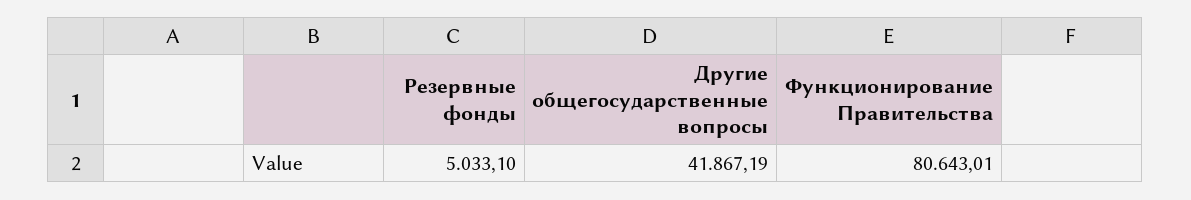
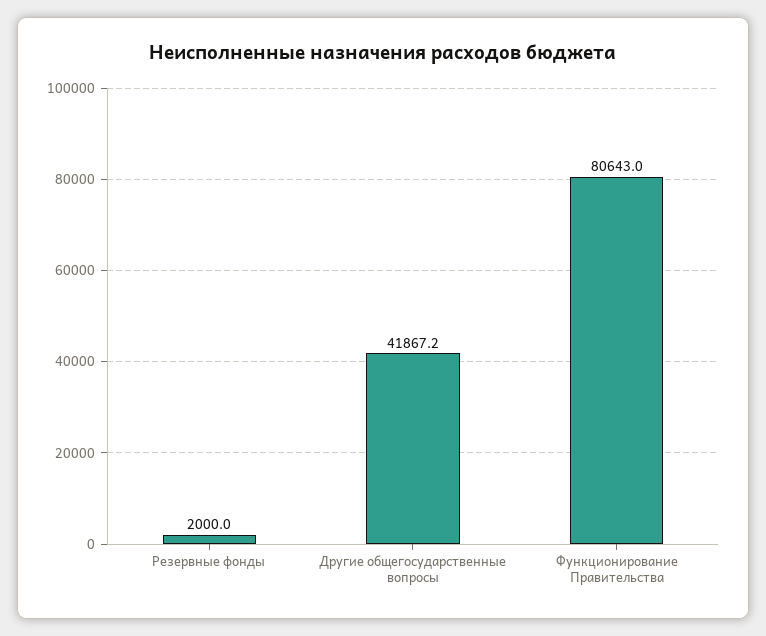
Резервные фонды: 5033.1 -> 2000

